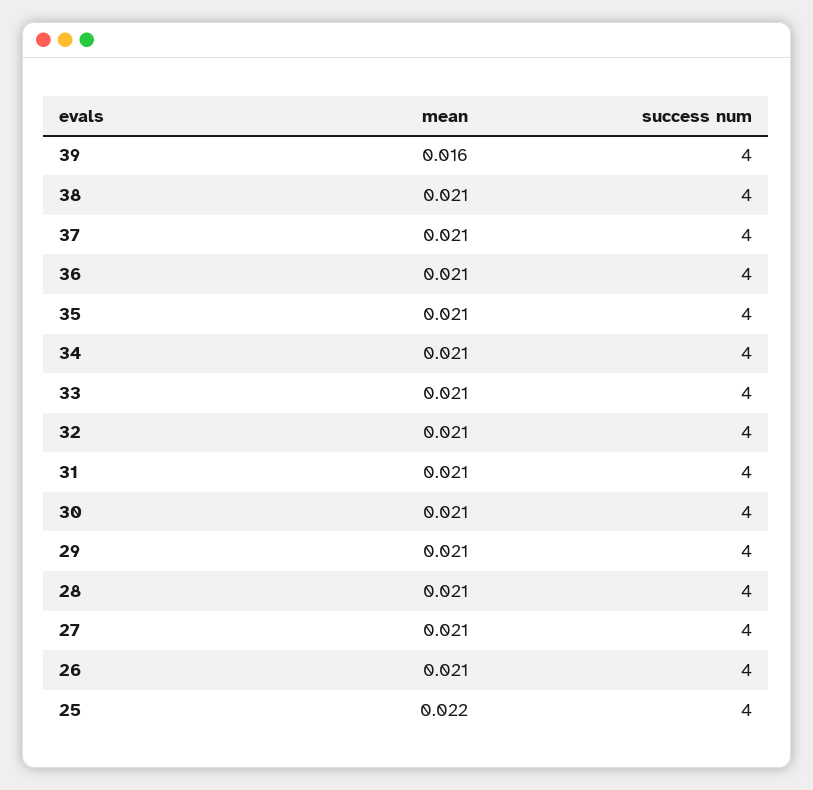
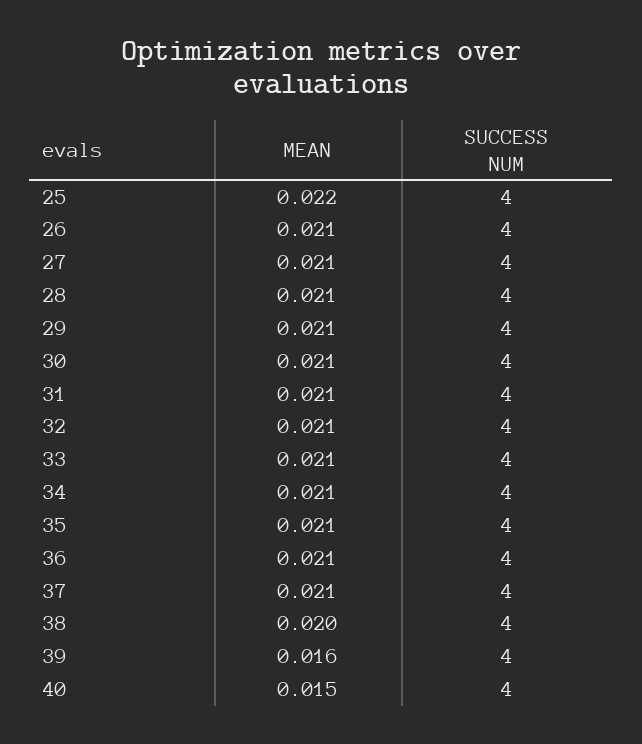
mean, 38: 0.021 -> 0.02
mean, 40: none -> 0.015
success num, 40: none -> 4

